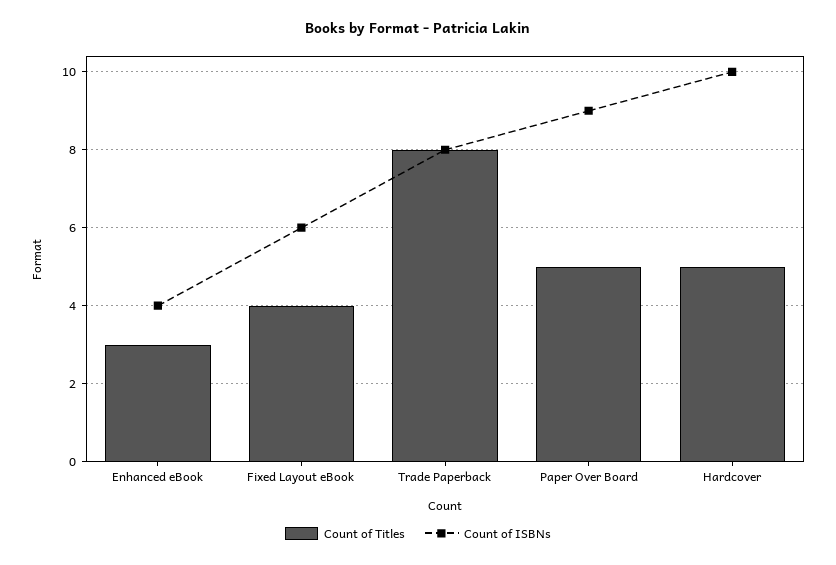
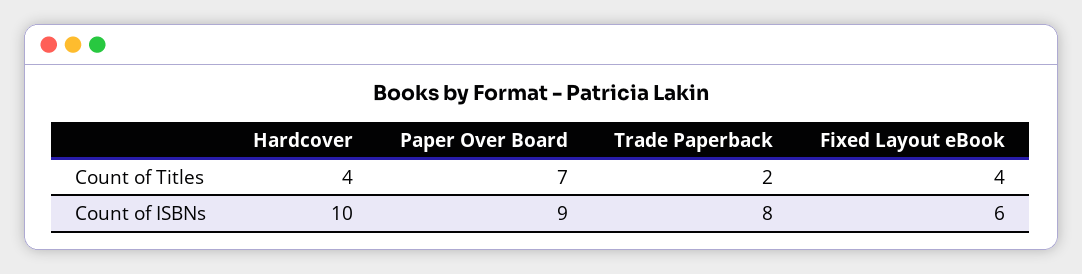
Count of Titles, Enhanced eBook: 3 -> none
Count of ISBNs, Enhanced eBook: 4 -> none
Count of Titles, Trade Paperback: 8 -> 2
Count of Titles, Paper Over Board: 5 -> 7
Count of Titles, Hardcover: 5 -> 4

